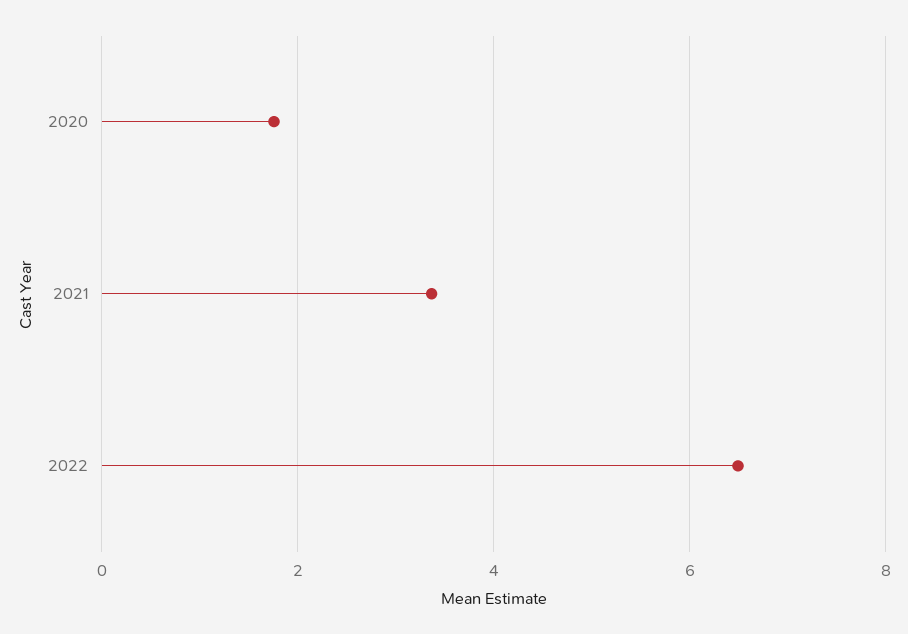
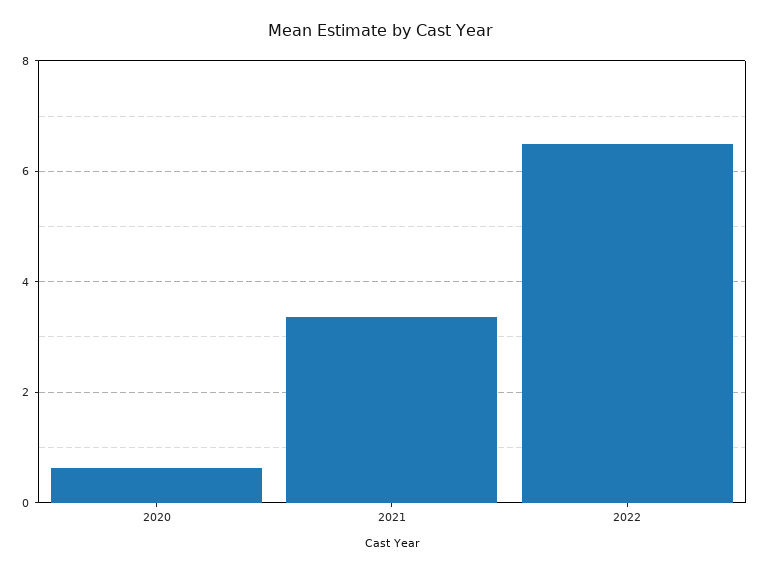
2020: 1.8 -> 0.6

